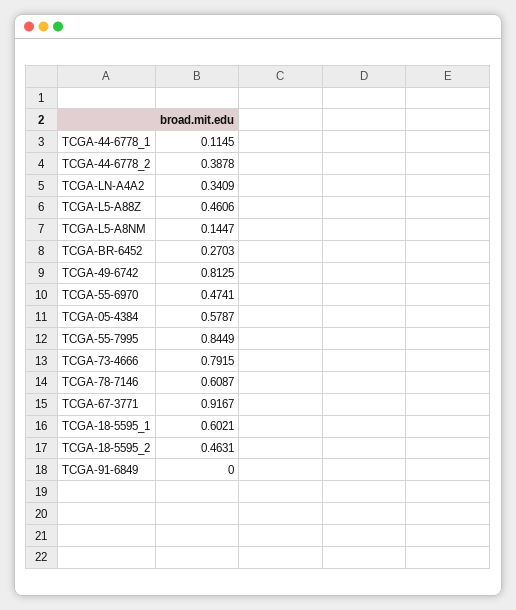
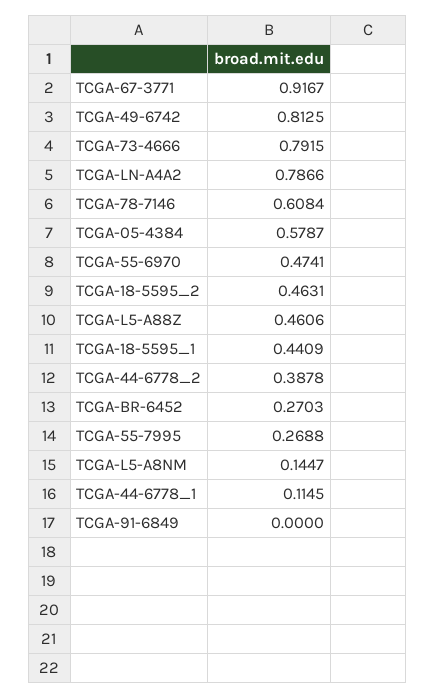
TCGA-LN-A4A2: 0.3409 -> 0.7866
TCGA-55-7995: 0.8449 -> 0.2688
TCGA-78-7146: 0.6087 -> 0.6084
TCGA-18-5595_1: 0.6021 -> 0.4409

